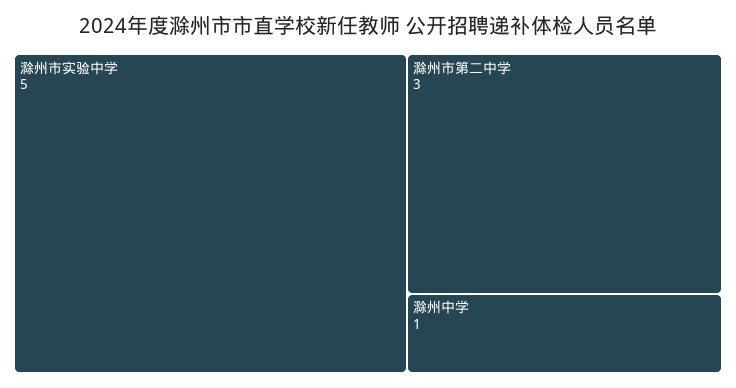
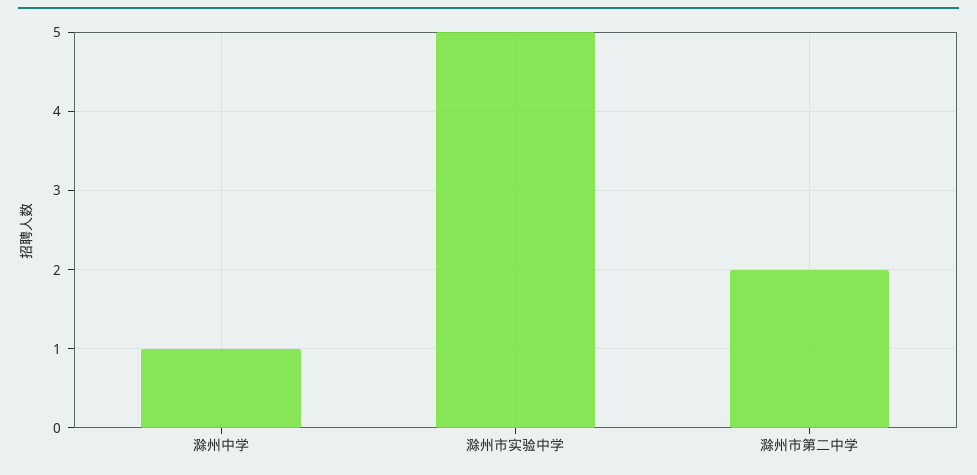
滁州市第二中学: 3 -> 2

